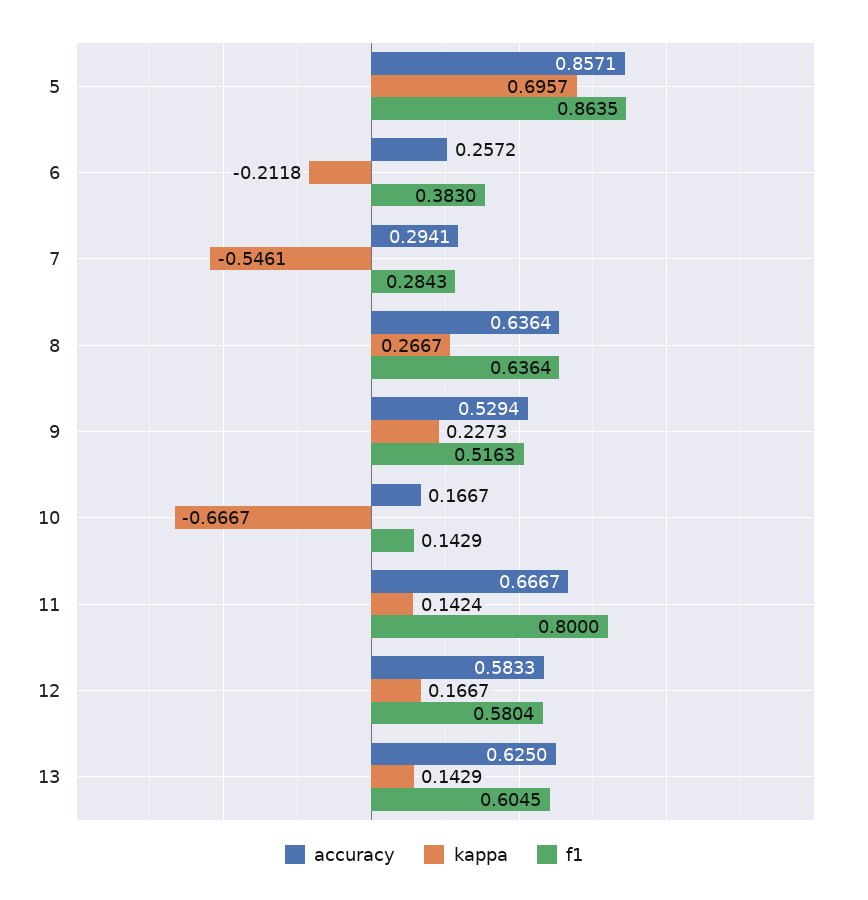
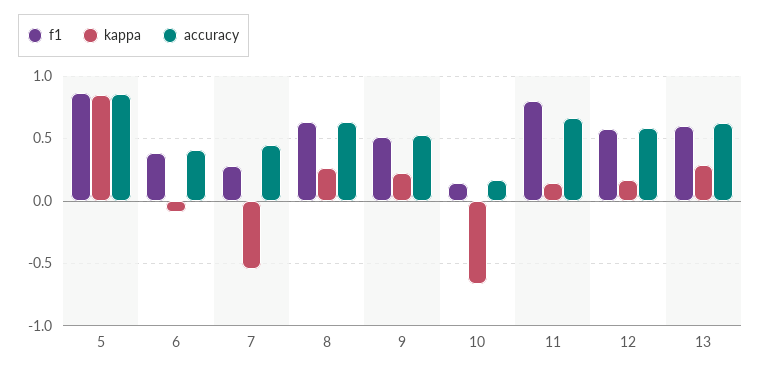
kappa, 5: 0.6957 -> 0.85
accuracy, 6: 0.2572 -> 0.4
kappa, 6: -0.2118 -> -0.1
accuracy, 7: 0.2941 -> 0.45
kappa, 13: 0.1429 -> 0.3

